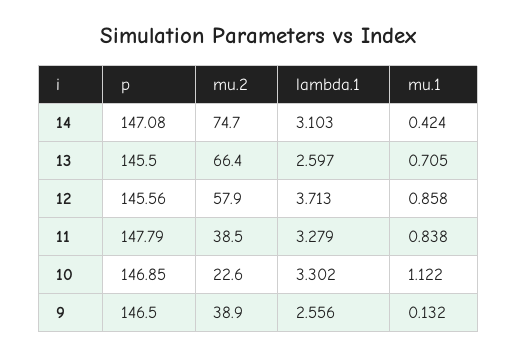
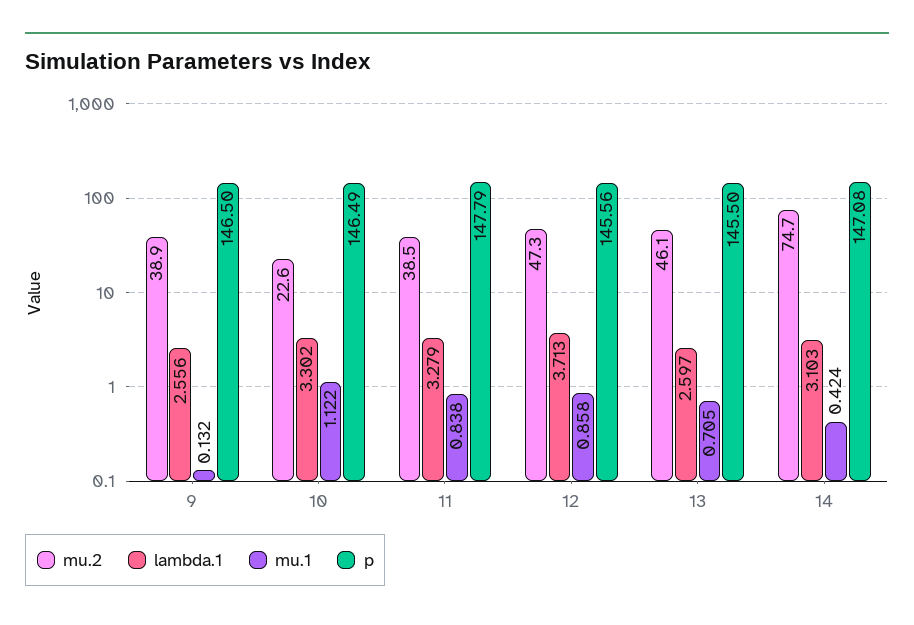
mu.2, 13: 66.4 -> 46.1
mu.2, 12: 57.9 -> 47.3
p, 10: 146.85 -> 146.49

